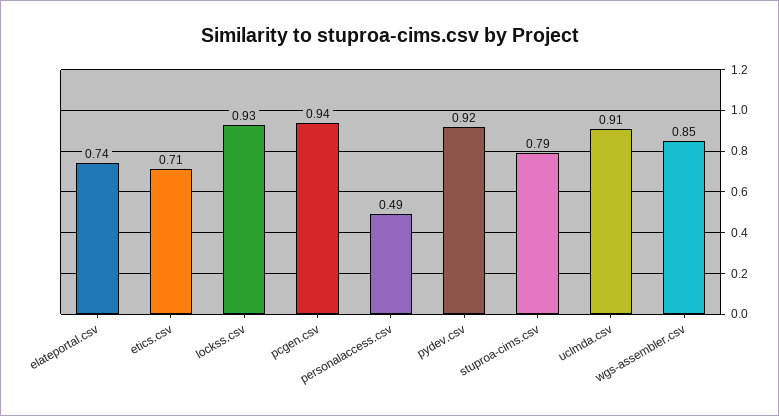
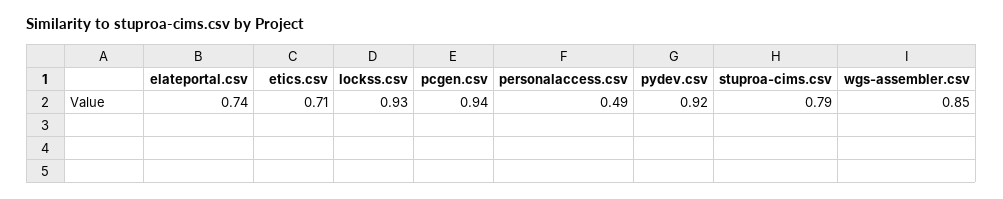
uclmda.csv: 0.91 -> none

